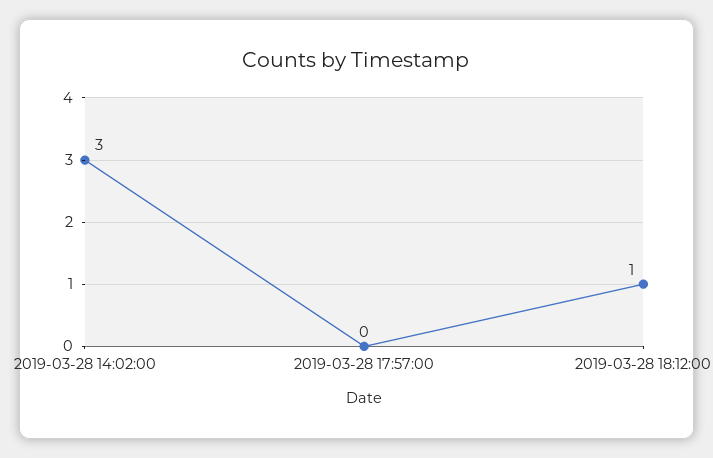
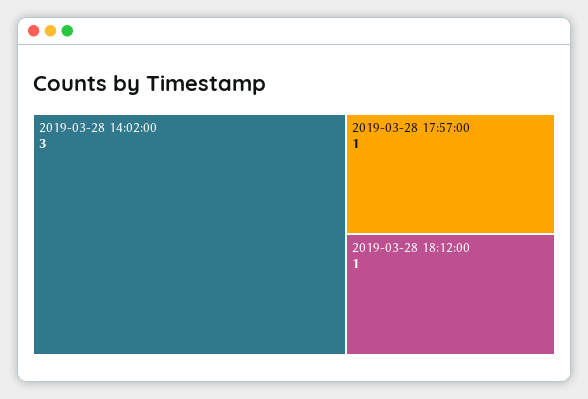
2019-03-28 17:57:00: 0 -> 1

